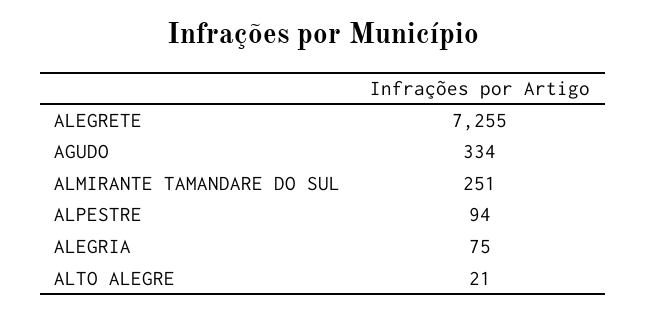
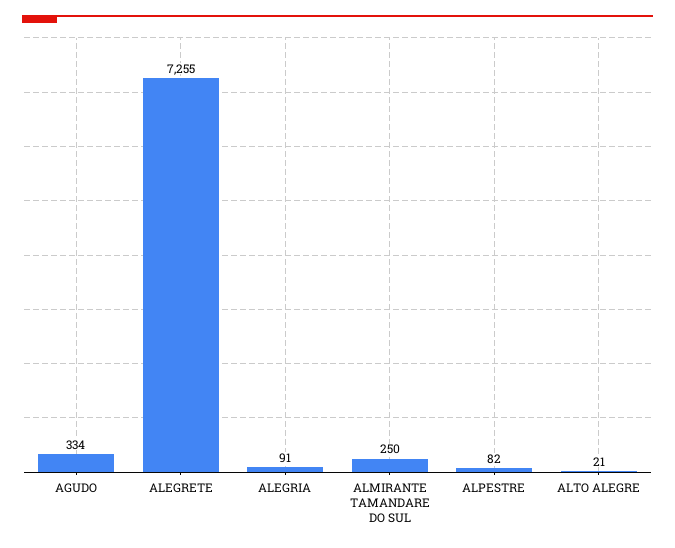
ALMIRANTE TAMANDARE DO SUL: 251 -> 250
ALPESTRE: 94 -> 82
ALEGRIA: 75 -> 91

